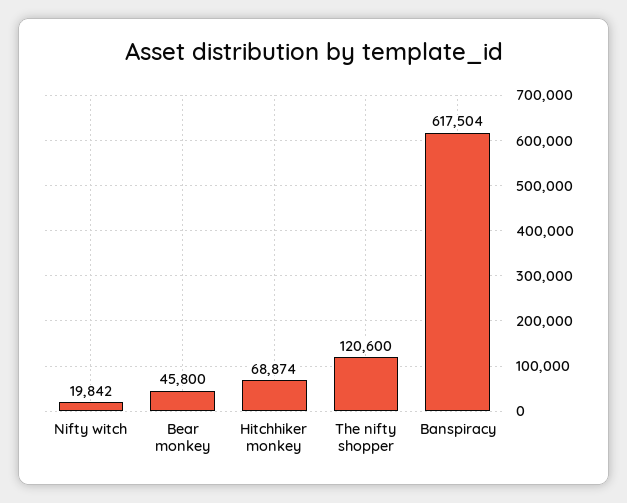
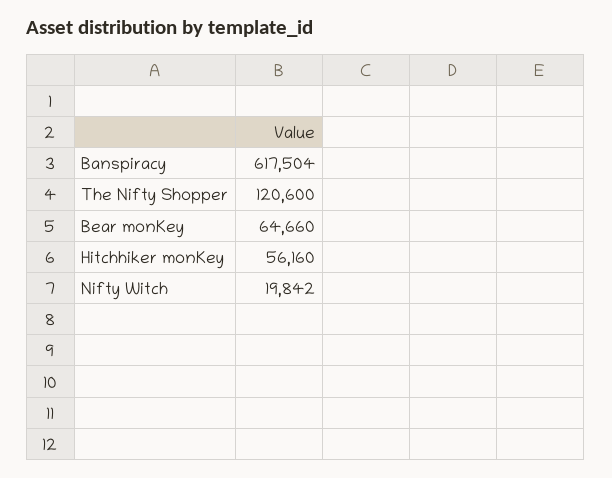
Bear monkey: 45800 -> 64660
Hitchhiker monkey: 68874 -> 56160

